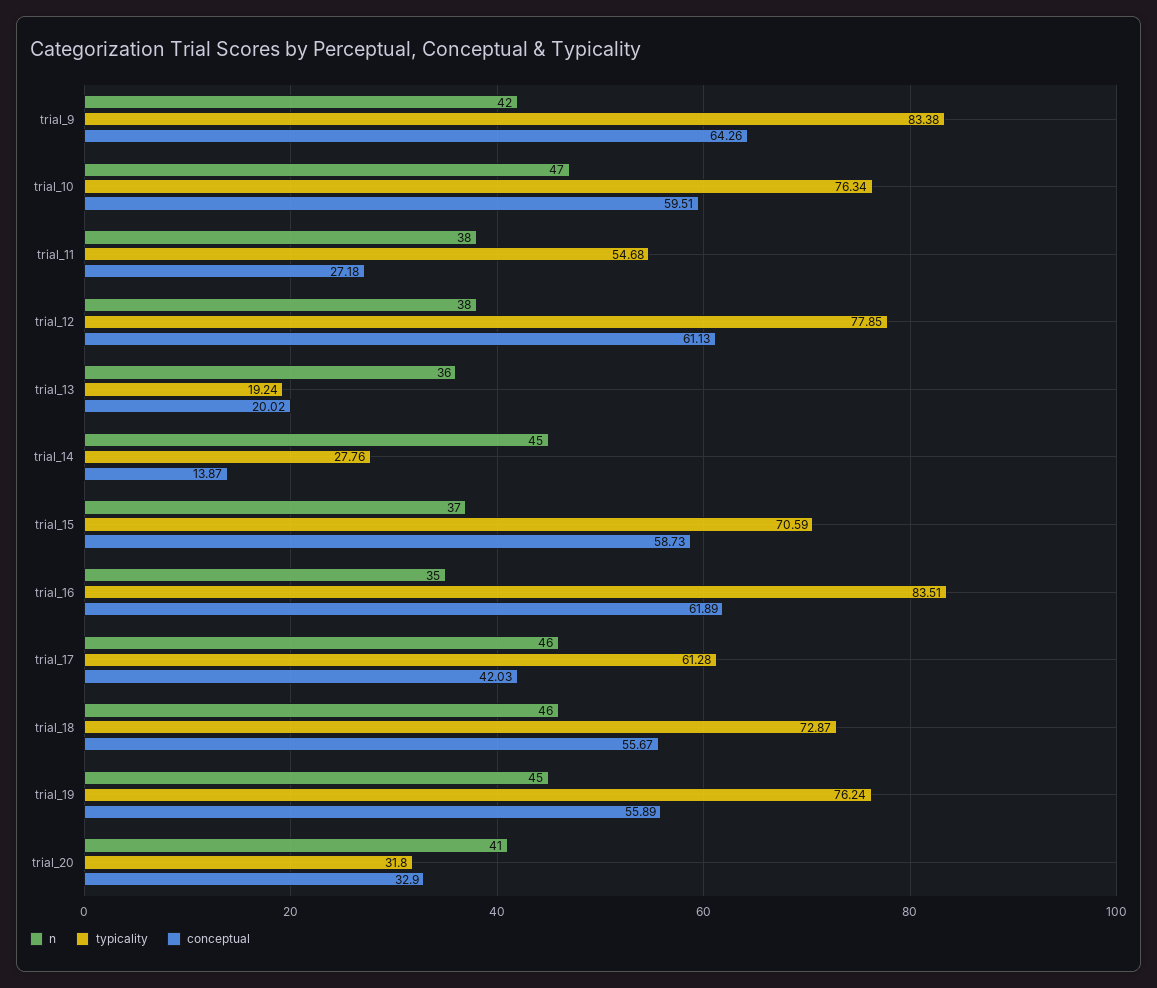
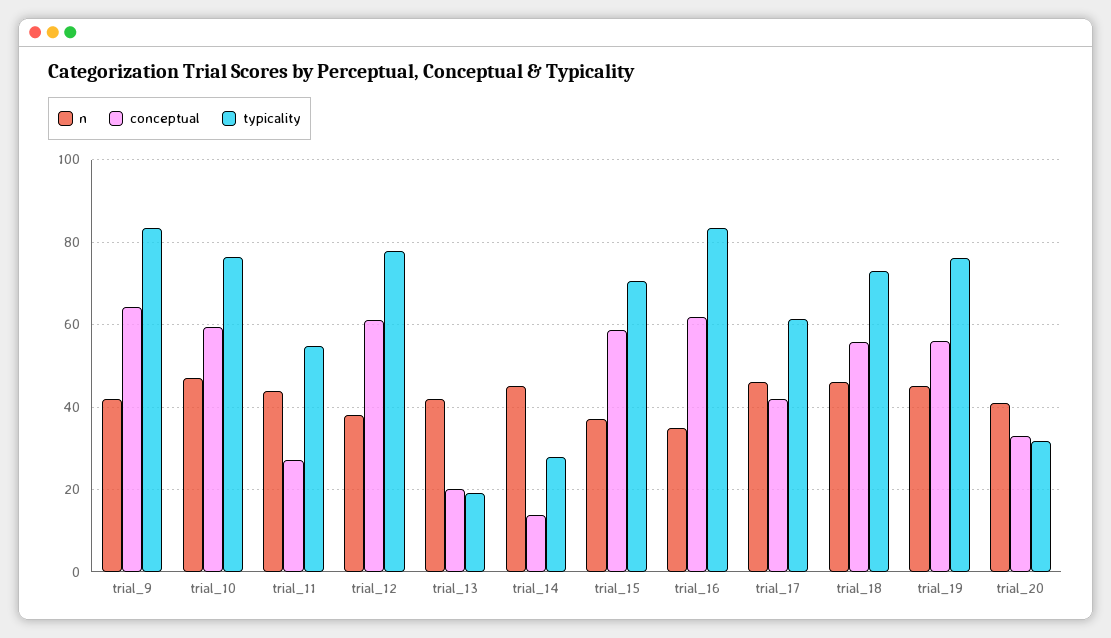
n, trial_11: 38 -> 44
n, trial_13: 36 -> 42

